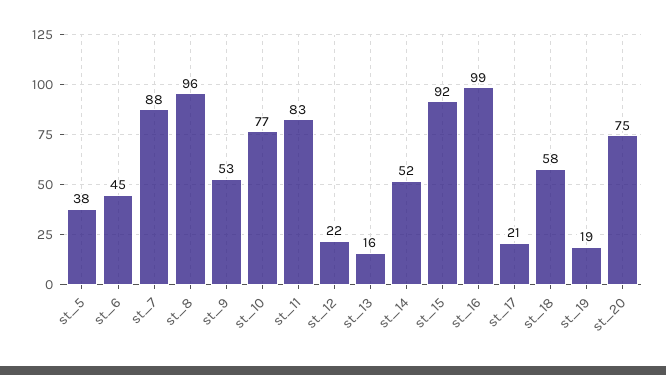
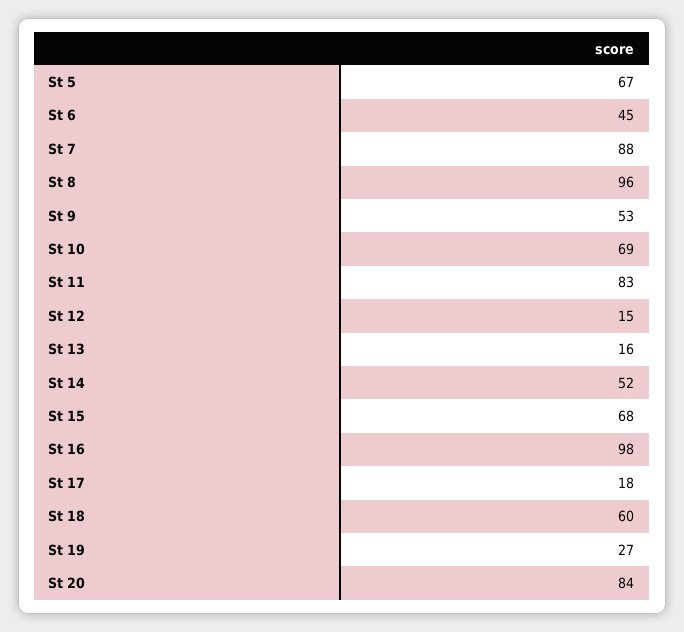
st_5: 38 -> 67
st_10: 77 -> 69
st_12: 22 -> 15
st_15: 92 -> 68
st_16: 99 -> 98
st_17: 21 -> 18
st_18: 58 -> 60
st_19: 19 -> 27
st_20: 75 -> 84

